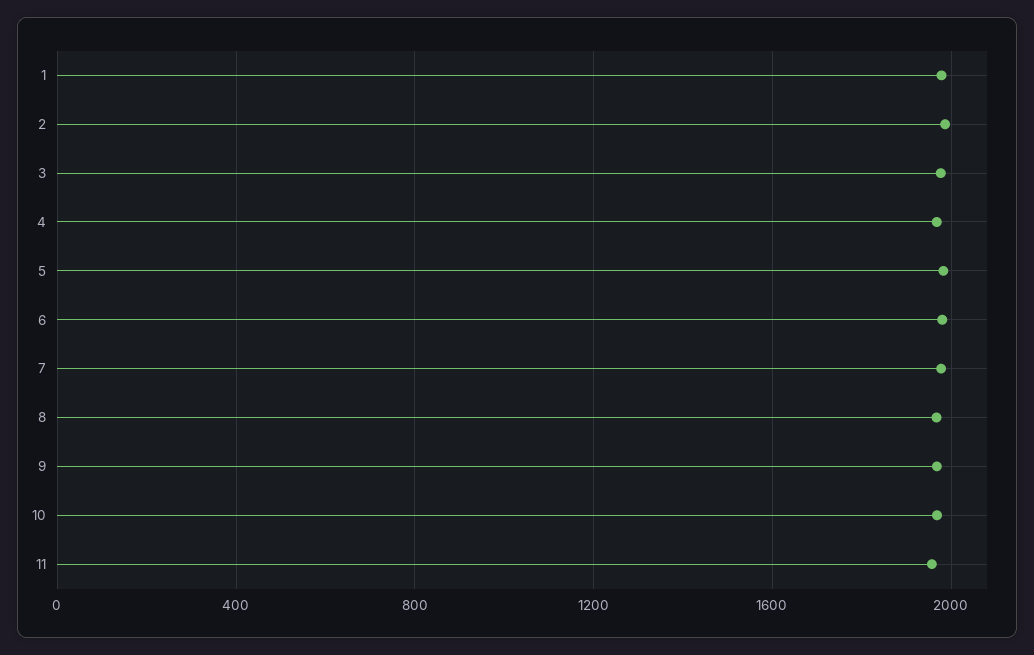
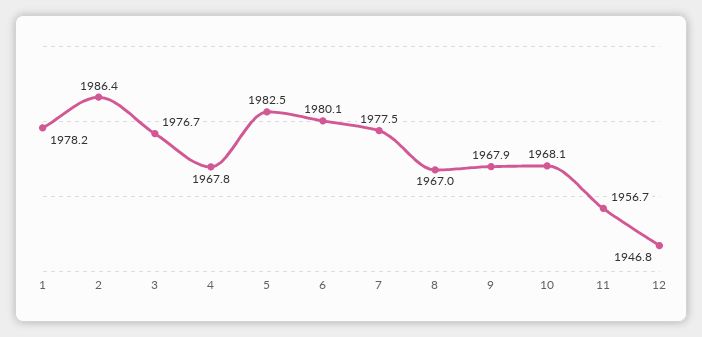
12: none -> 1946.8

